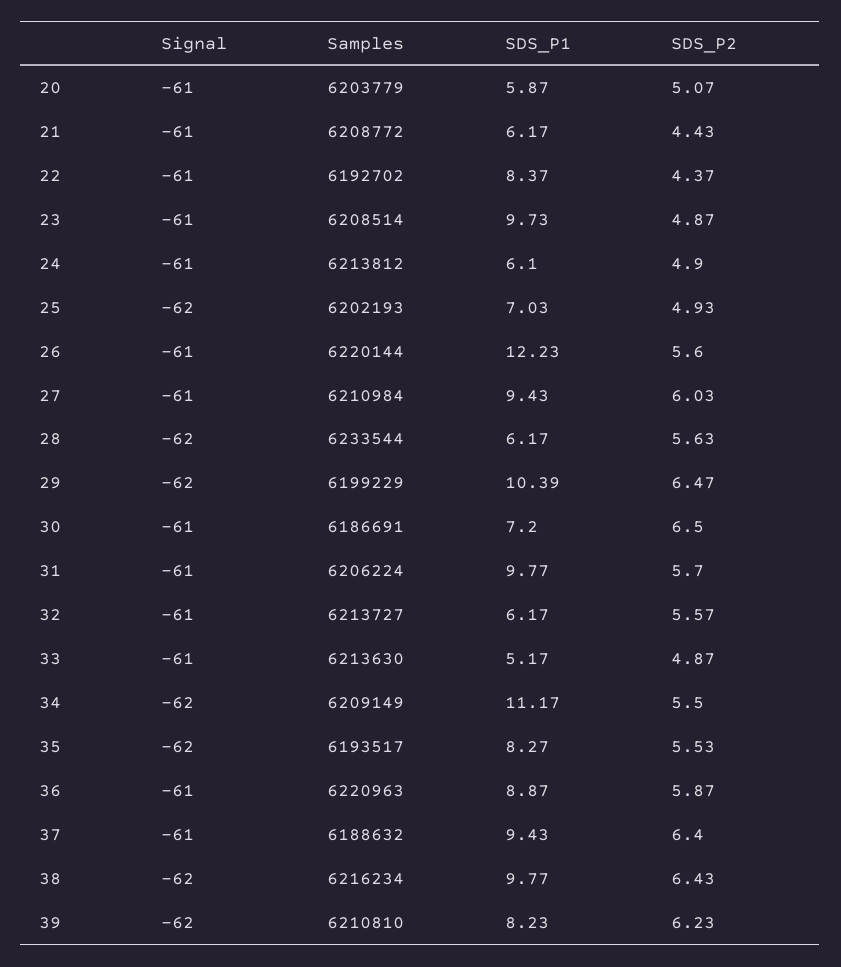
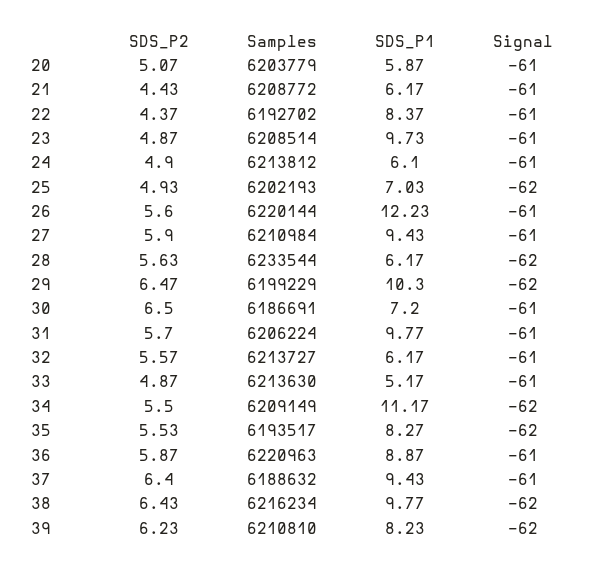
SDS_P2, 27: 6.03 -> 5.9
SDS_P1, 29: 10.39 -> 10.3

